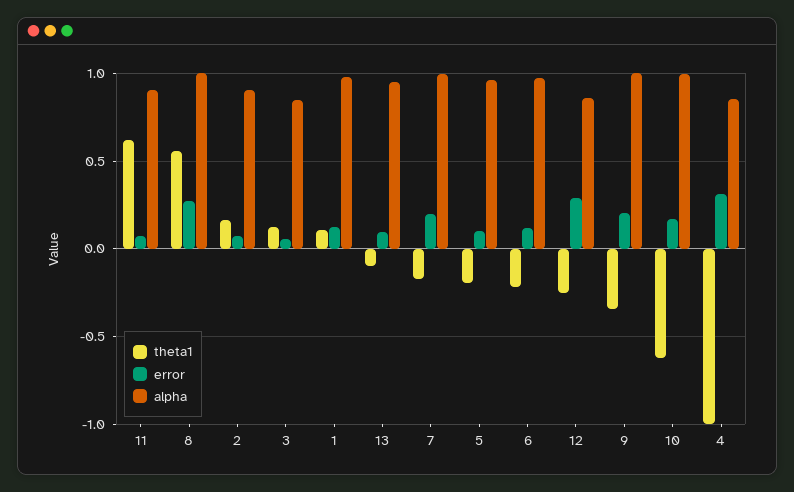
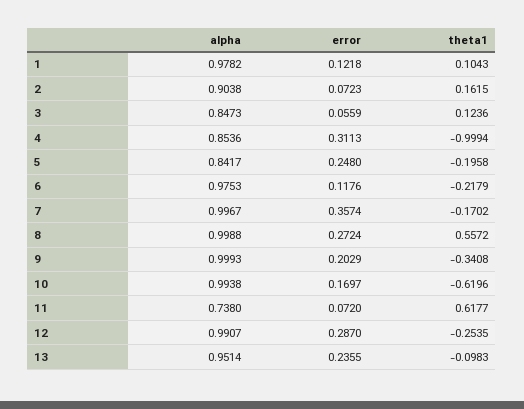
alpha, 11: 0.9 -> 0.738
error, 13: 0.1 -> 0.2355
error, 7: 0.2 -> 0.3574
error, 5: 0.1 -> 0.248
alpha, 5: 0.95 -> 0.8417
alpha, 12: 0.85 -> 0.9907

